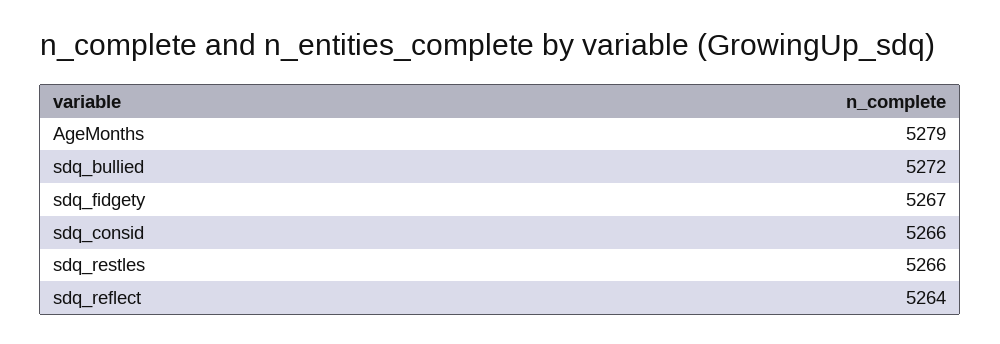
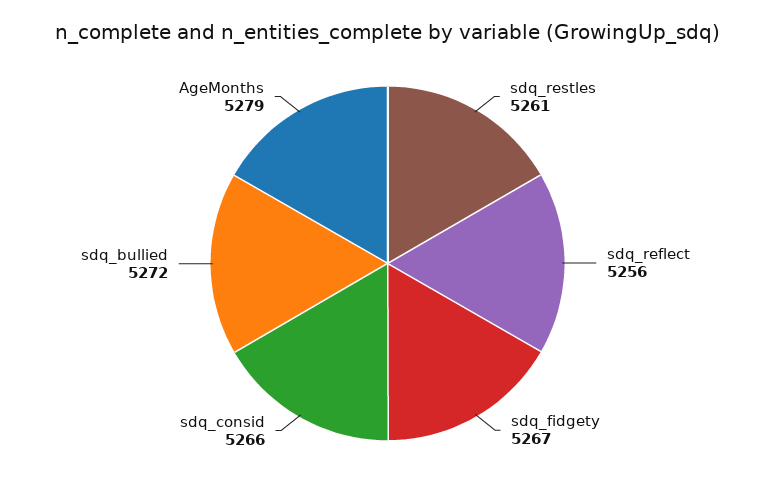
sdq_restles: 5266 -> 5261
sdq_reflect: 5264 -> 5256

